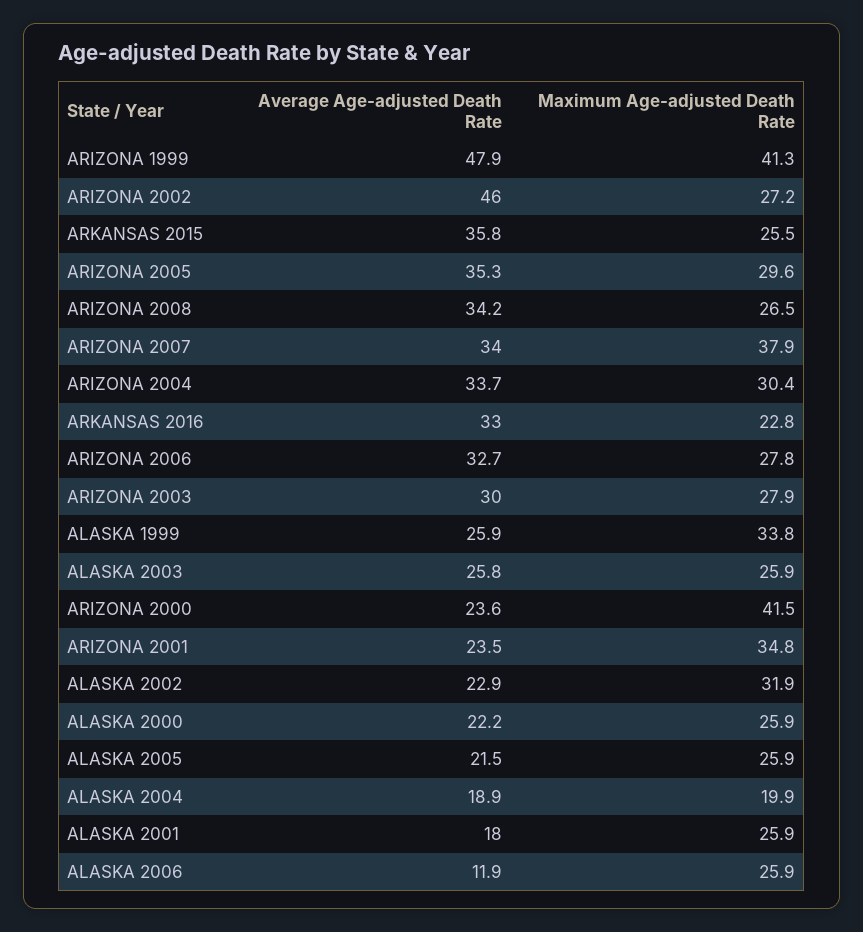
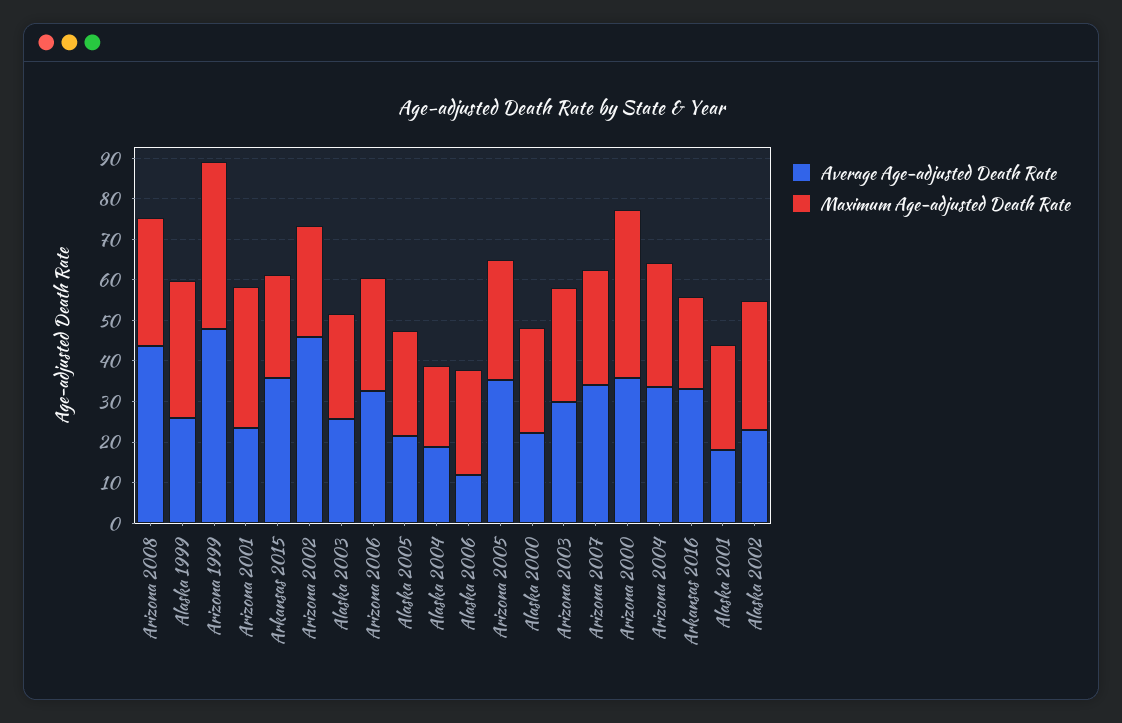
Average Age-adjusted Death Rate, ARIZONA 2008: 34.2 -> 44
Maximum Age-adjusted Death Rate, ARIZONA 2008: 26.5 -> 32
Maximum Age-adjusted Death Rate, ARIZONA 2007: 37.9 -> 28
Average Age-adjusted Death Rate, ARIZONA 2000: 23.6 -> 36

